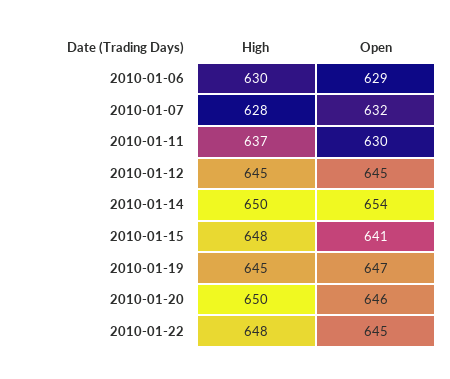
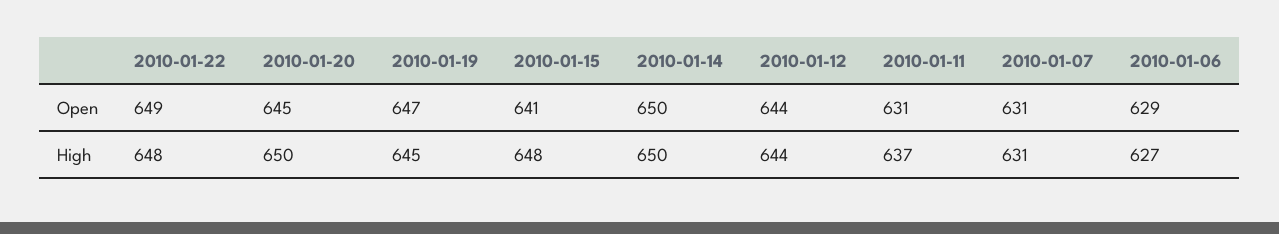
High, 2010-01-06: 630 -> 627
High, 2010-01-07: 628 -> 631
Open, 2010-01-07: 632 -> 631
Open, 2010-01-11: 630 -> 631
High, 2010-01-12: 645 -> 644
Open, 2010-01-12: 645 -> 644
Open, 2010-01-14: 654 -> 650
Open, 2010-01-20: 646 -> 645
Open, 2010-01-22: 645 -> 649

